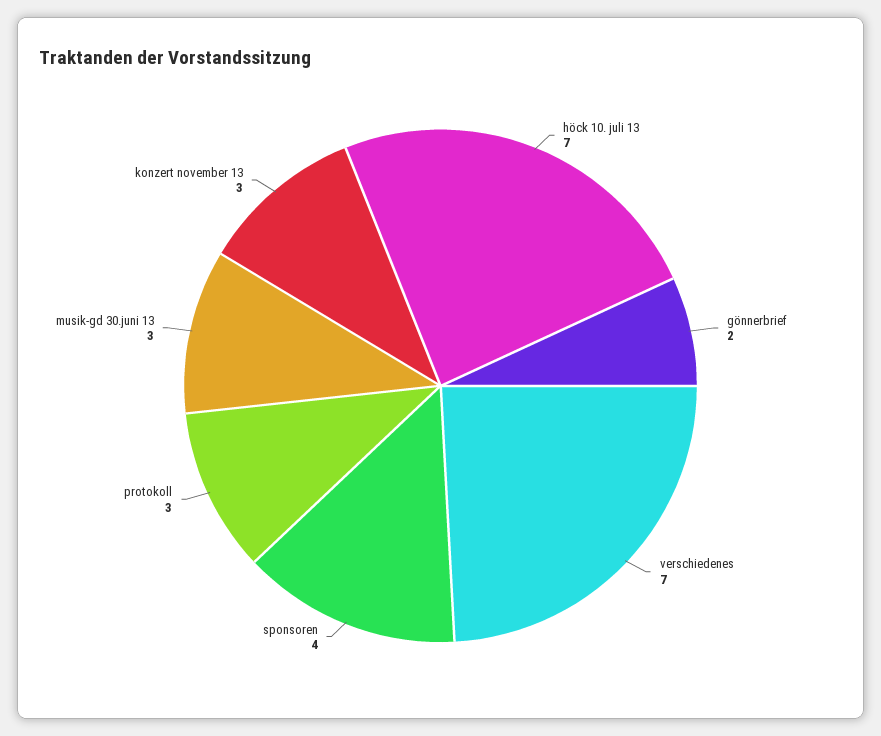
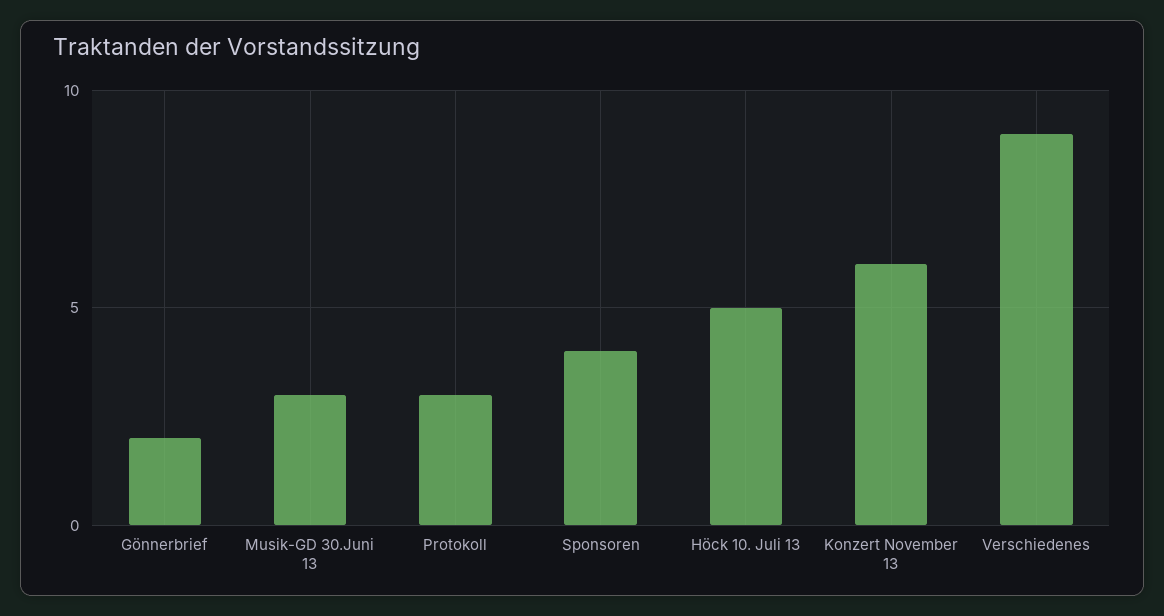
höck 10. juli 13: 7 -> 5
verschiedenes: 7 -> 9
konzert november 13: 3 -> 6

